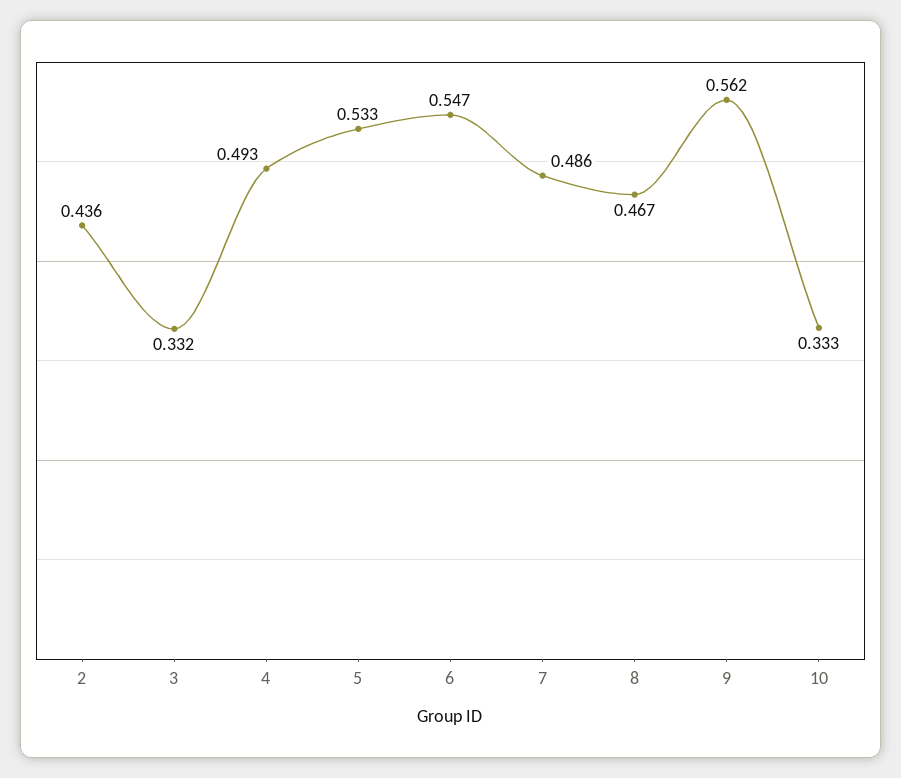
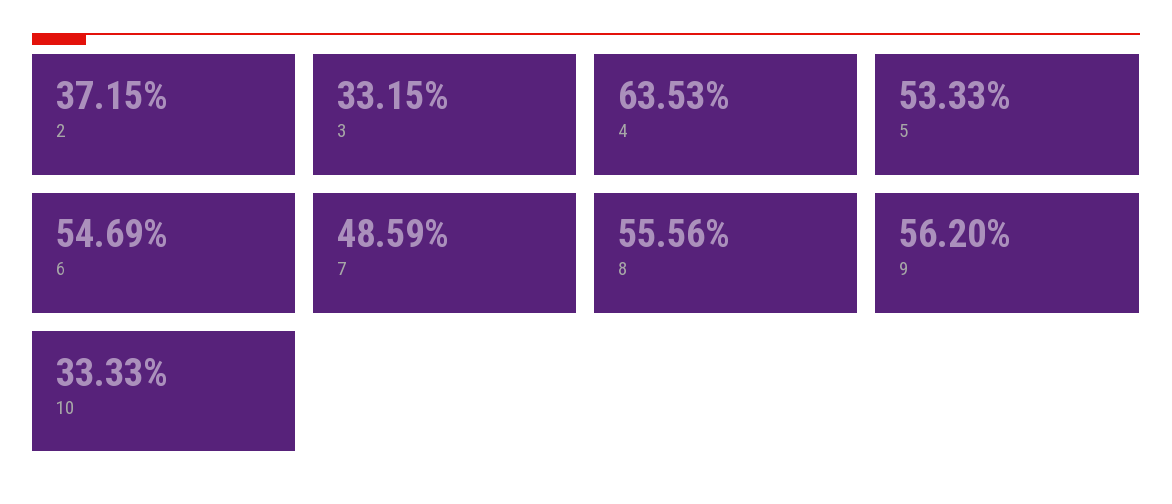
2: 0.436 -> 0.3715
4: 0.493 -> 0.6353
8: 0.467 -> 0.5556

